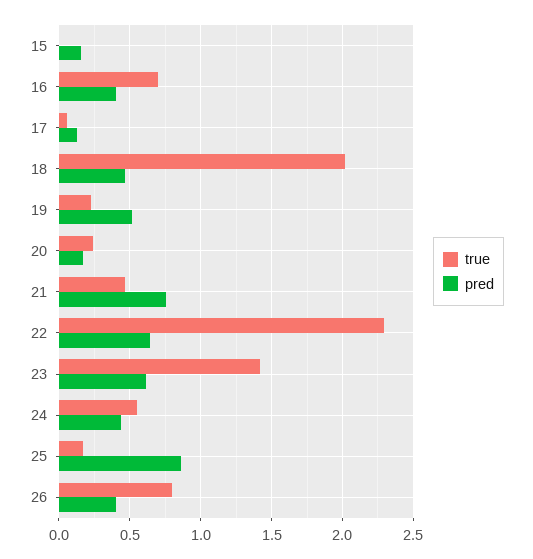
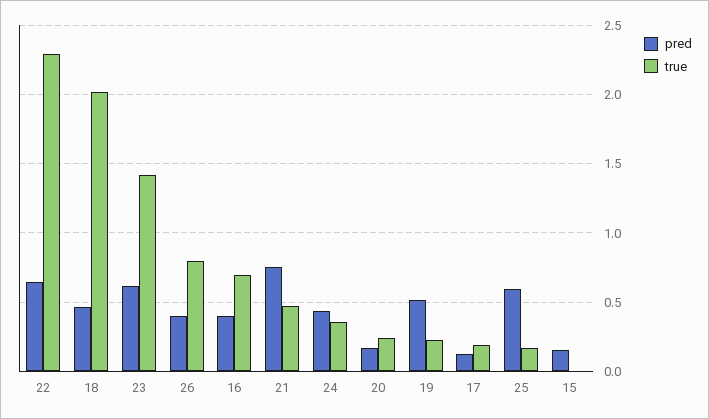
true, 17: 0.05 -> 0.2
true, 24: 0.55 -> 0.35
pred, 25: 0.85 -> 0.6

